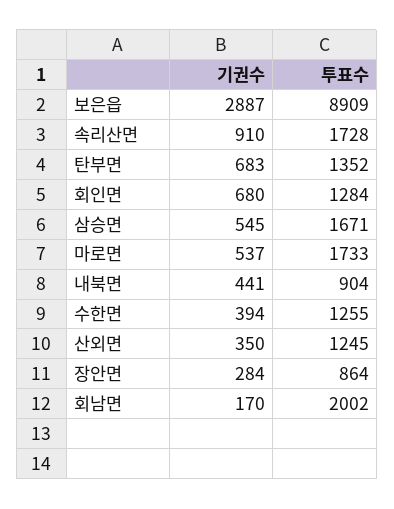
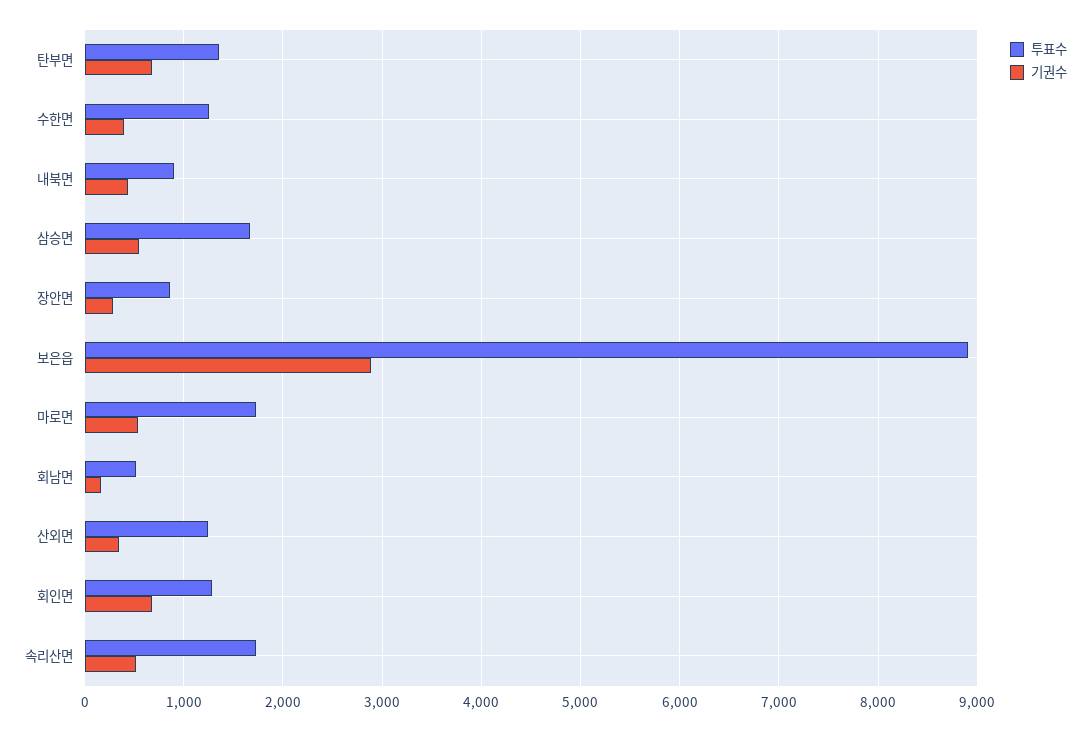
기권수, 속리산면: 910 -> 500
투표수, 회남면: 2002 -> 500

